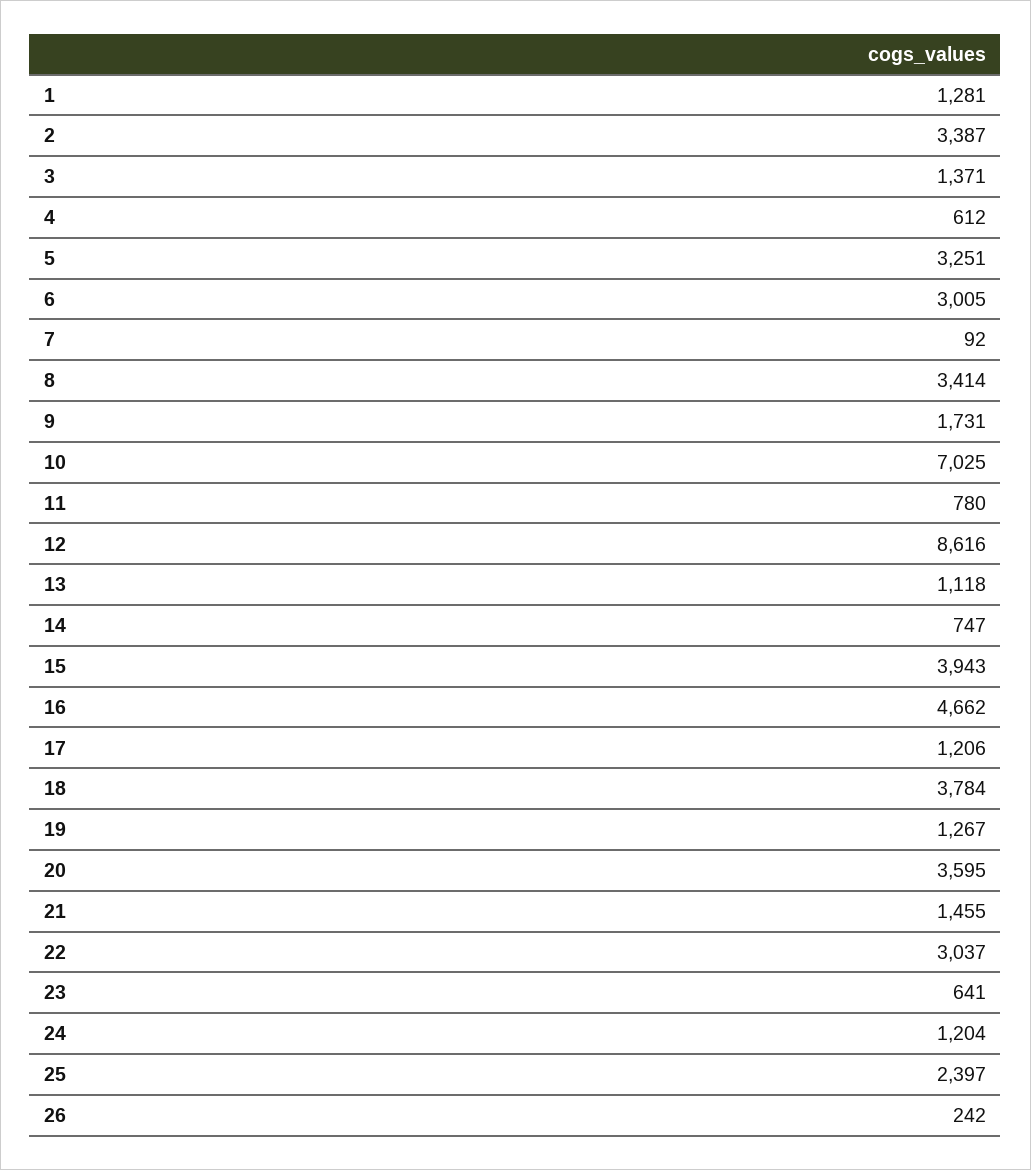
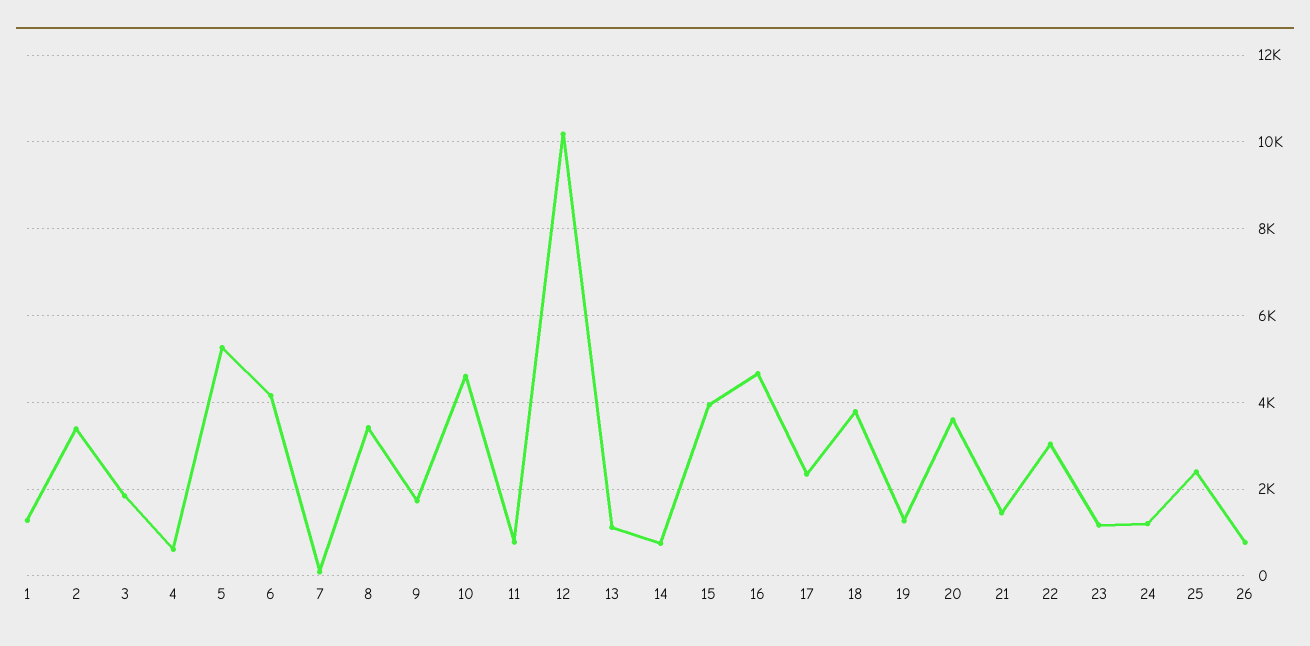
3: 1371 -> 1800
5: 3251 -> 5200
6: 3005 -> 4200
10: 7025 -> 4600
12: 8616 -> 10200
17: 1206 -> 2400
23: 641 -> 1200
26: 242 -> 800

